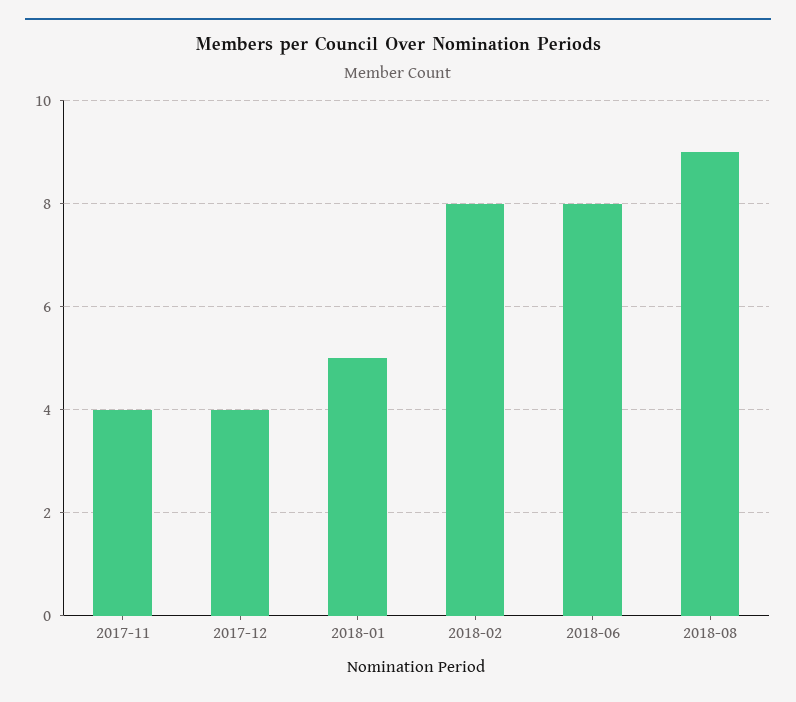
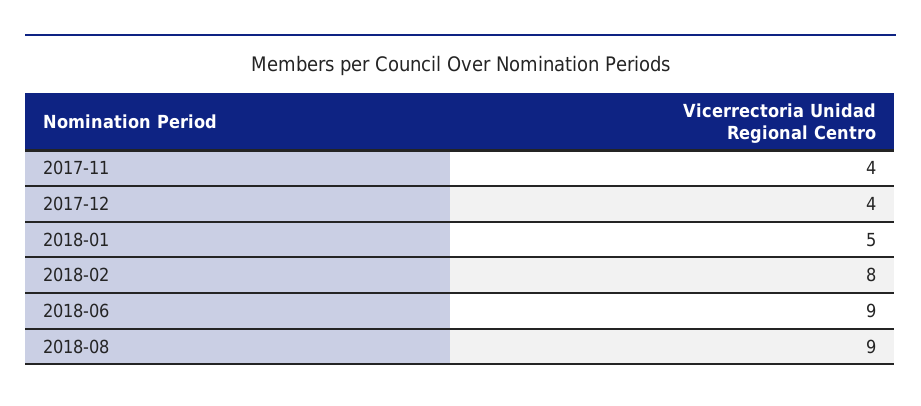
2018-06: 8 -> 9

